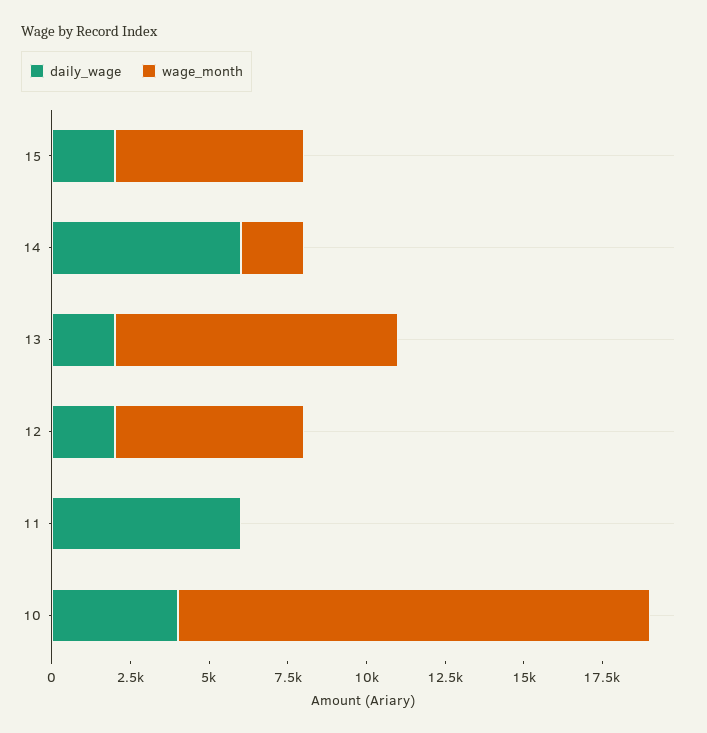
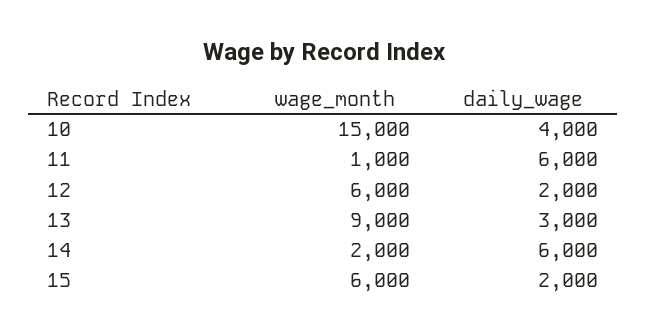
daily_wage, 13: 2000 -> 3000
wage_month, 11: 0 -> 1000

